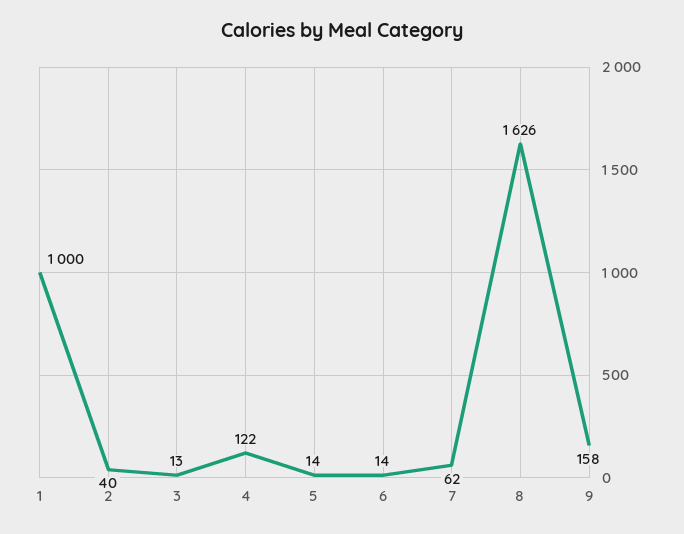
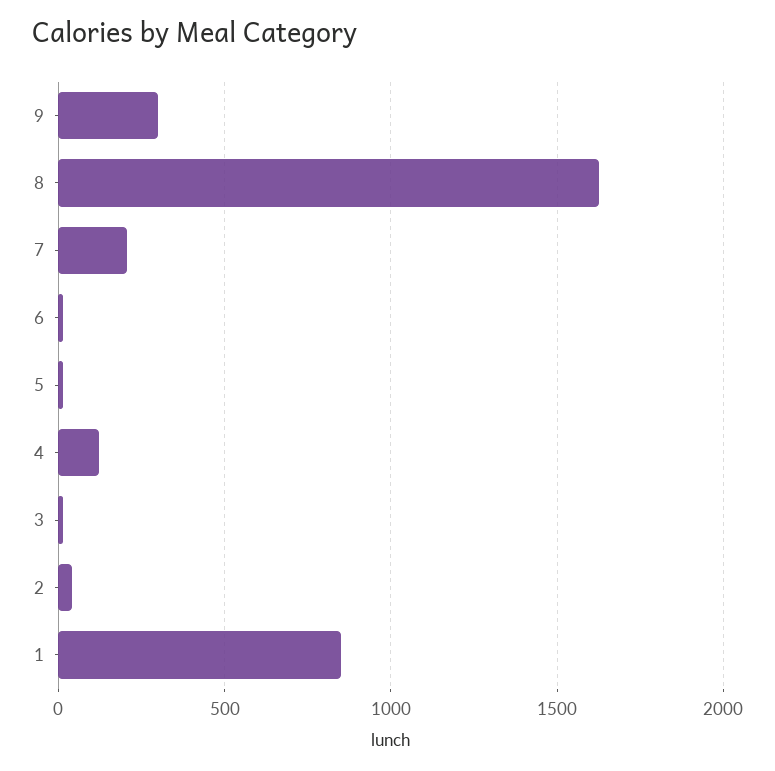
1: 1000 -> 850
7: 62 -> 200
9: 158 -> 300

